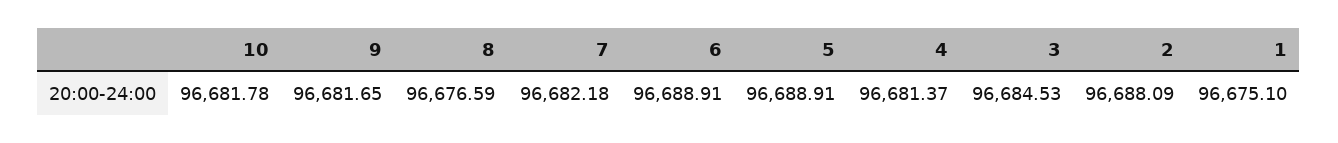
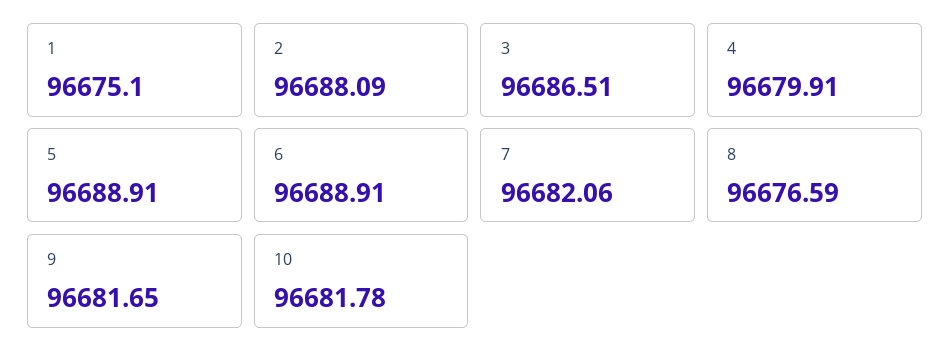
7: 96682.18 -> 96682.06
4: 96681.37 -> 96679.91
3: 96684.53 -> 96686.51

